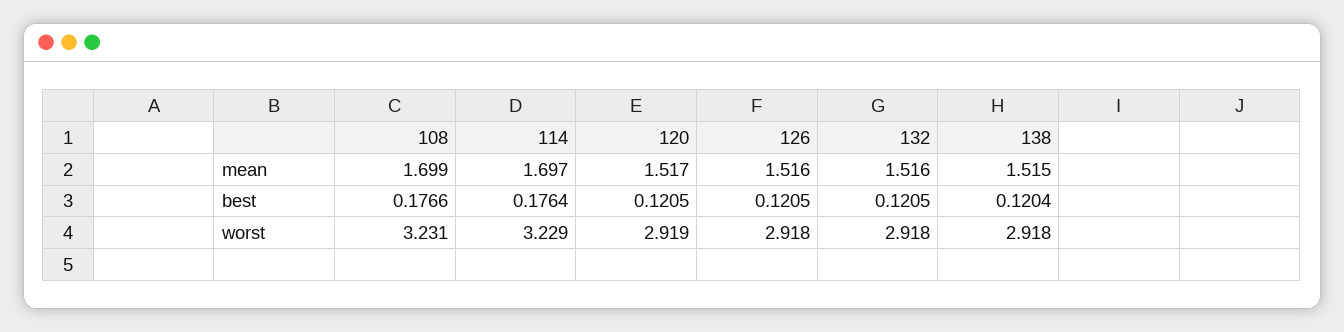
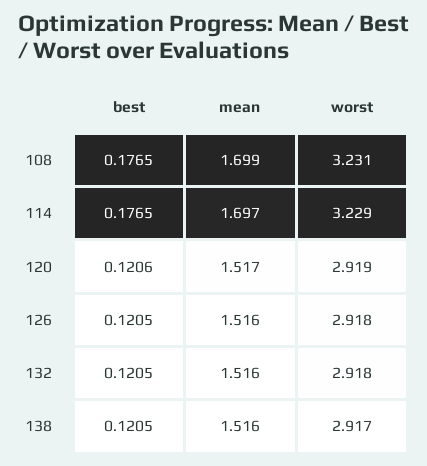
138, mean: 1.515 -> 1.516
108, best: 0.1766 -> 0.1765
114, best: 0.1764 -> 0.1765
120, best: 0.1205 -> 0.1206
138, best: 0.1204 -> 0.1205
138, worst: 2.918 -> 2.917

